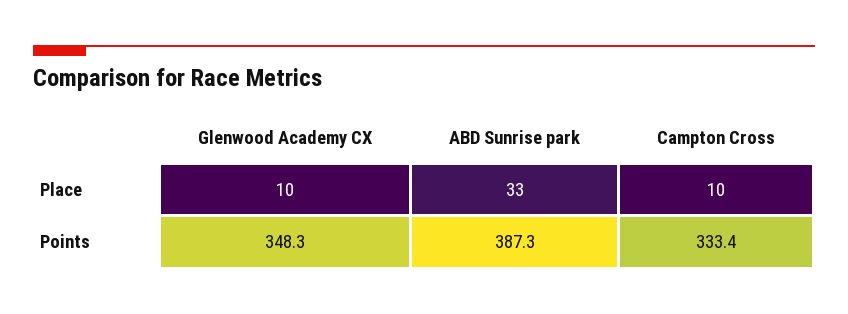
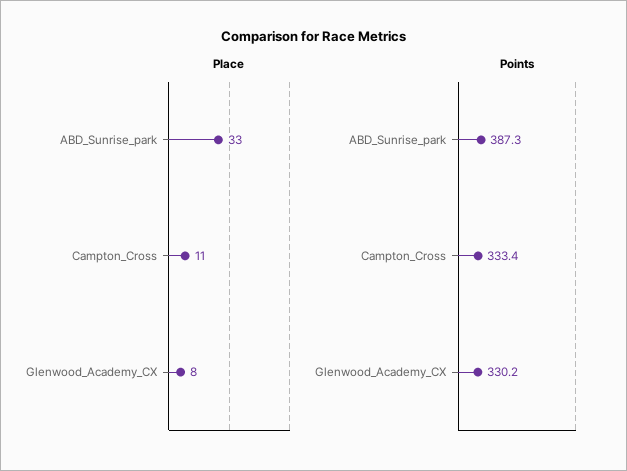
Place, Glenwood Academy CX: 10 -> 8
Place, Campton Cross: 10 -> 11
Points, Glenwood Academy CX: 348.3 -> 330.2

